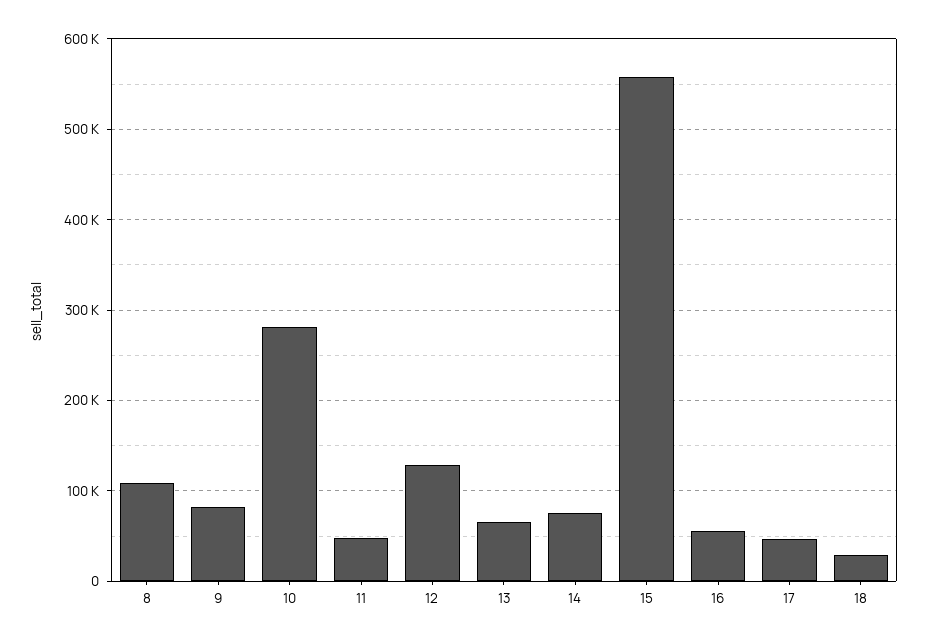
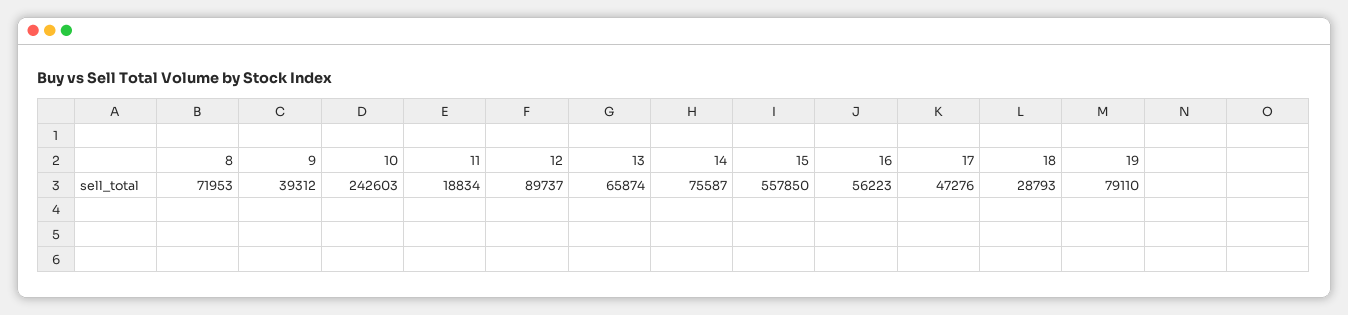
8: 110000 -> 71953
9: 80000 -> 39312
10: 280000 -> 242603
11: 50000 -> 18834
12: 130000 -> 89737
19: none -> 79110

